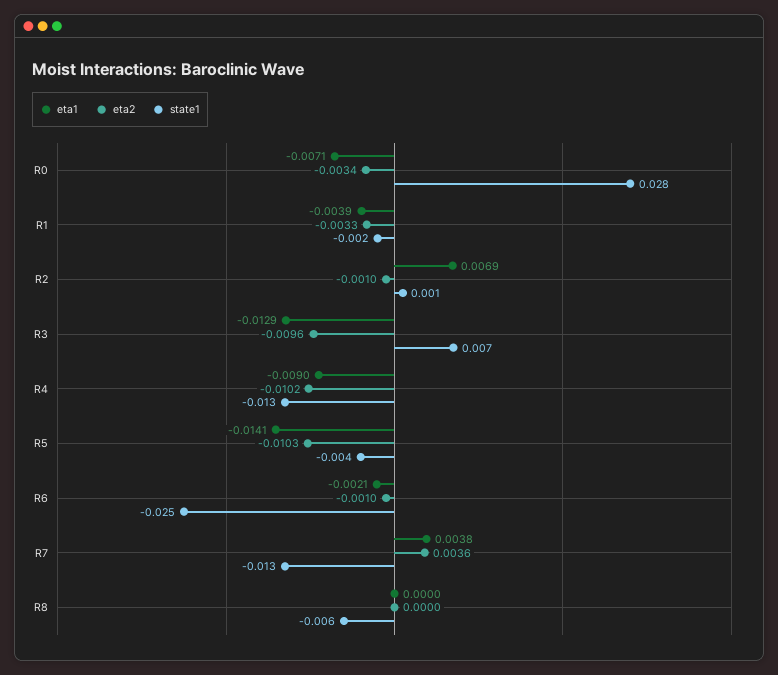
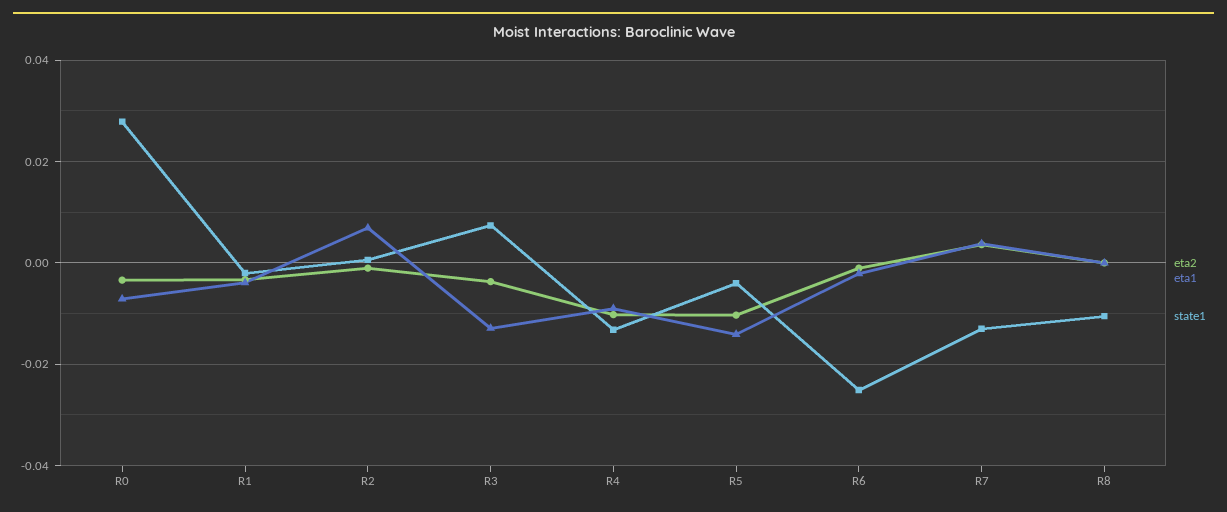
eta2, R3: -0.0096 -> -0.004
state1, R8: -0.006 -> -0.01

